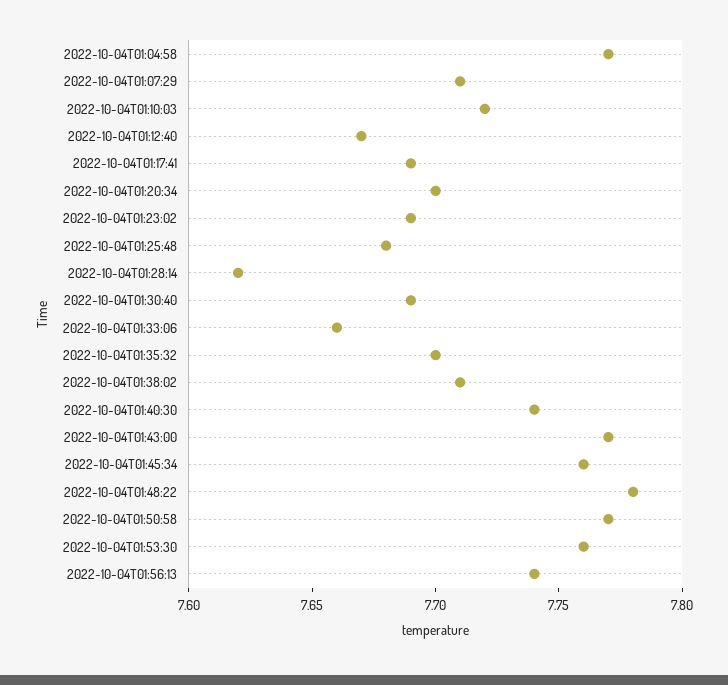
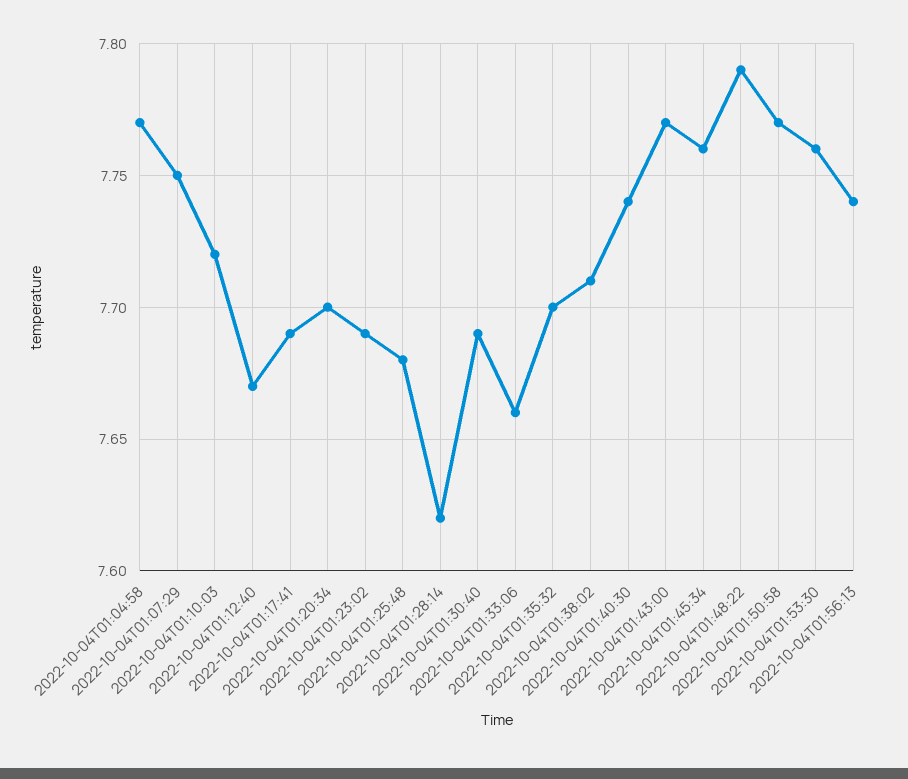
2022-10-04T01:07:29: 7.71 -> 7.75
2022-10-04T01:48:22: 7.78 -> 7.79

